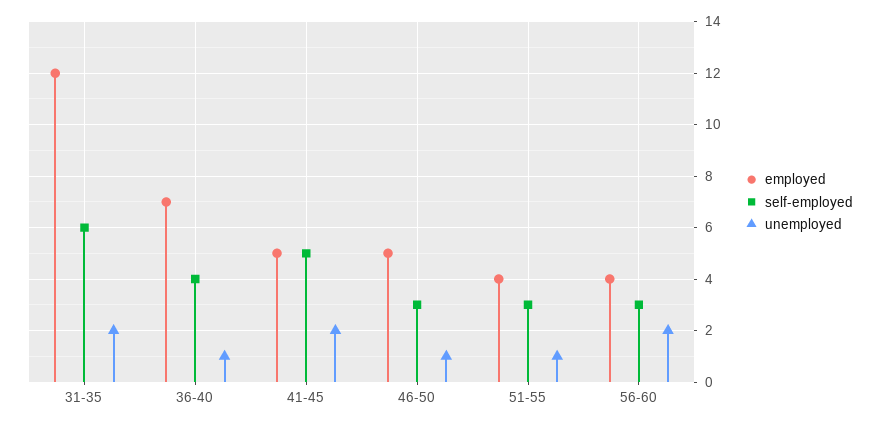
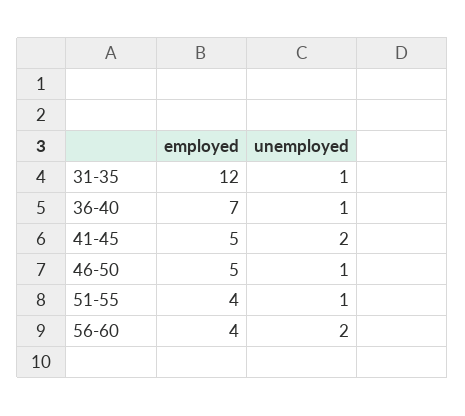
self-employed, 31-35: 6 -> none
unemployed, 31-35: 2 -> 1
self-employed, 36-40: 4 -> none
self-employed, 41-45: 5 -> none
self-employed, 46-50: 3 -> none
self-employed, 51-55: 3 -> none
self-employed, 56-60: 3 -> none

